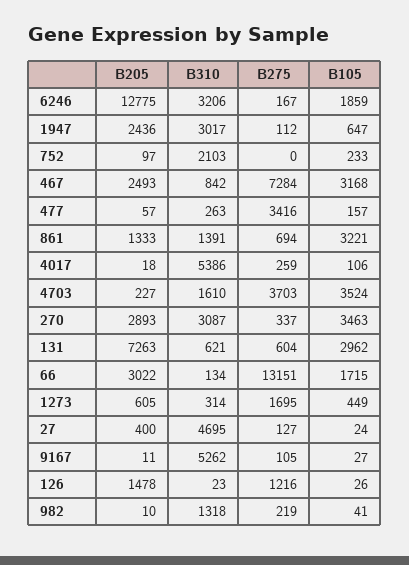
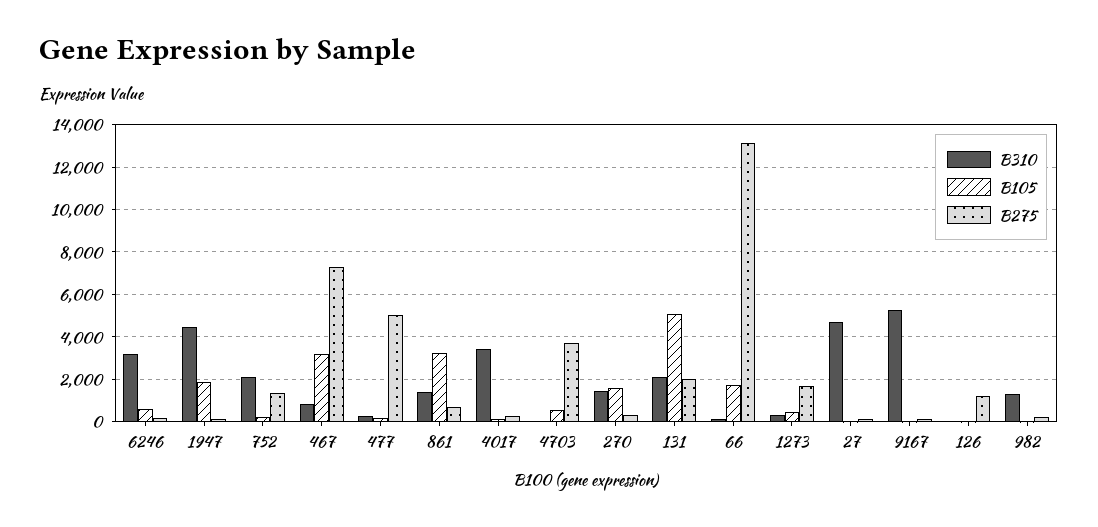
B205, 6246: 12775 -> none
B105, 6246: 1859 -> 500
B205, 1947: 2436 -> none
B310, 1947: 3017 -> 4500
B105, 1947: 647 -> 2000
B205, 752: 97 -> none
B275, 752: 0 -> 1500
B205, 467: 2493 -> none
B205, 477: 57 -> none
B275, 477: 3416 -> 5000
B205, 861: 1333 -> none
B205, 4017: 18 -> none
B310, 4017: 5386 -> 3500
B205, 4703: 227 -> none
B310, 4703: 1610 -> 0
B105, 4703: 3524 -> 500
B205, 270: 2893 -> none
B310, 270: 3087 -> 1500
B105, 270: 3463 -> 1500
B205, 131: 7263 -> none
B310, 131: 621 -> 2000
B275, 131: 604 -> 2000
B105, 131: 2962 -> 5000
B205, 66: 3022 -> none
B205, 1273: 605 -> none
B205, 27: 400 -> none
B205, 9167: 11 -> none
B205, 126: 1478 -> none
B205, 982: 10 -> none

